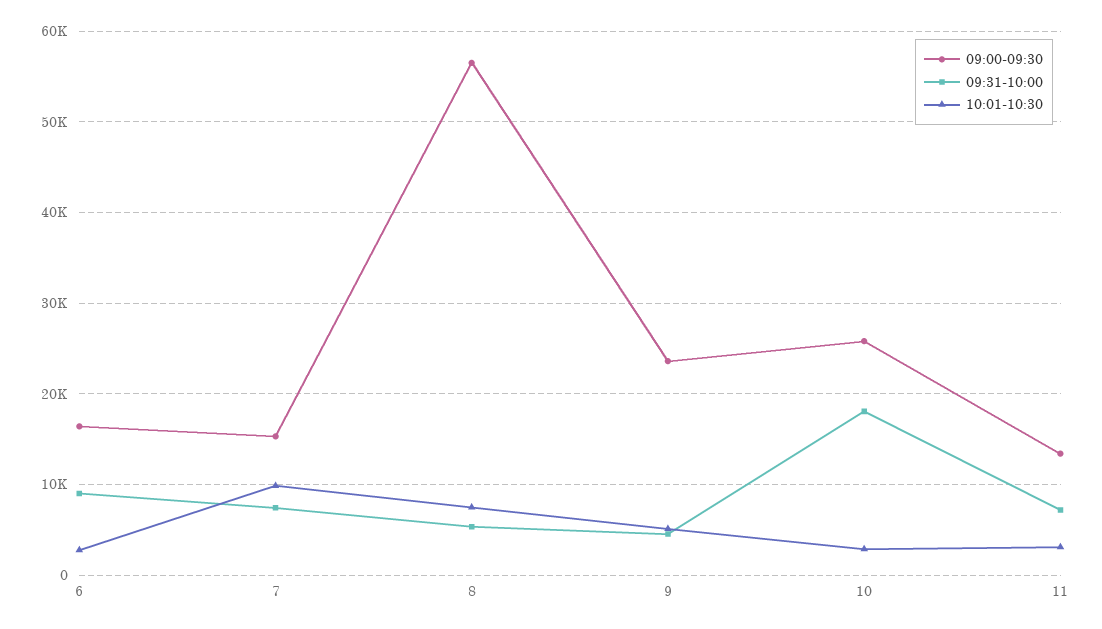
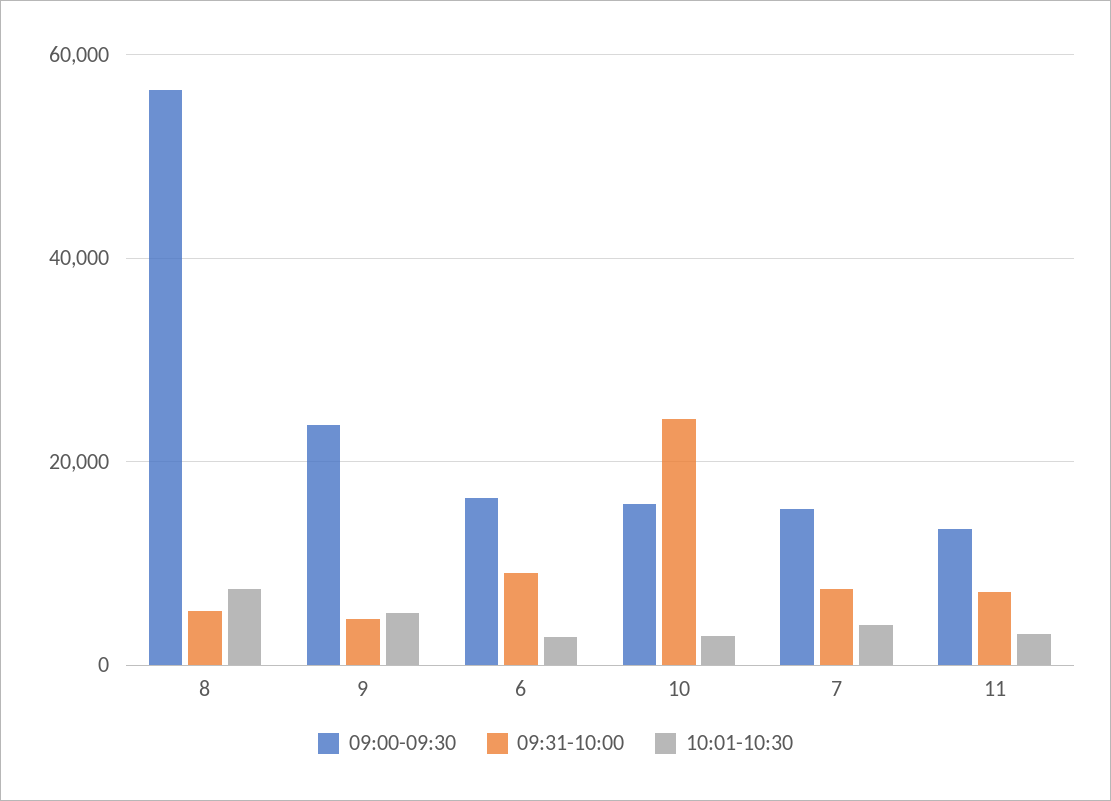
10:01-10:30, 7: 10000 -> 4000
09:00-09:30, 10: 26000 -> 16000
09:31-10:00, 10: 18000 -> 24000

